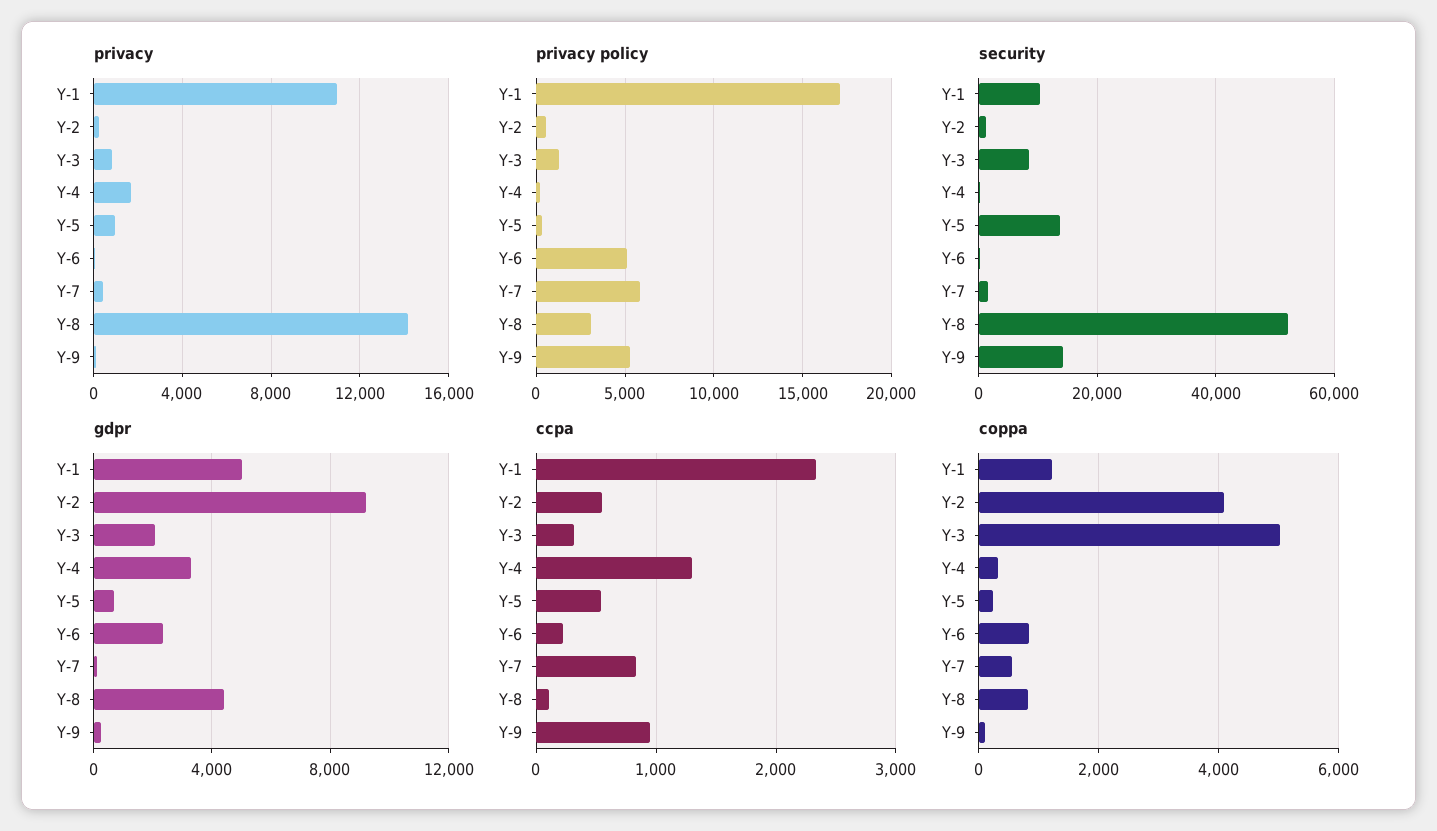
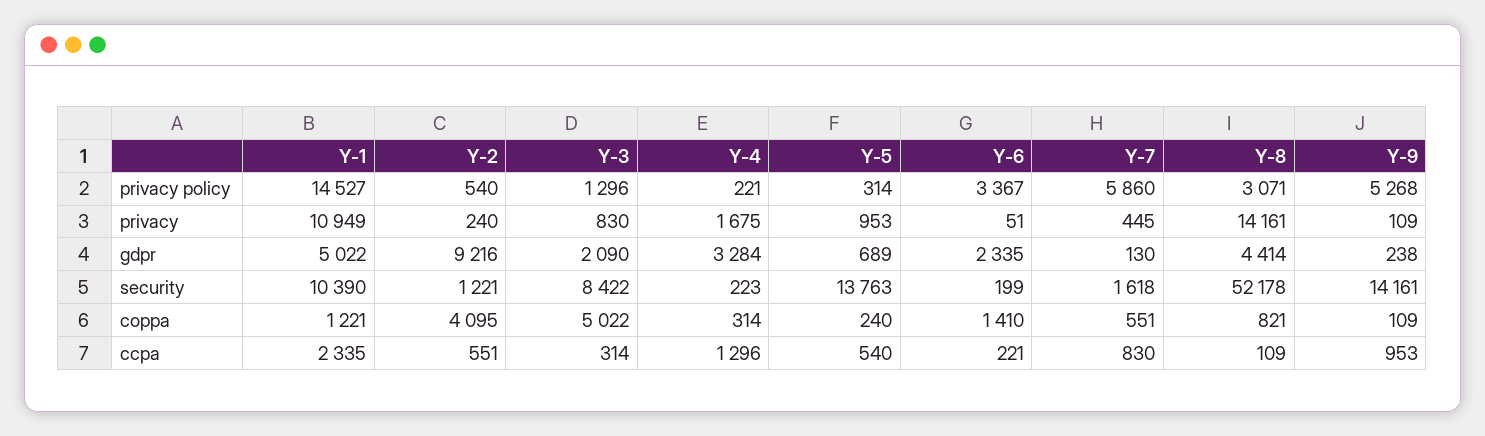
privacy policy, Y-1: 17000 -> 14527
privacy policy, Y-6: 5000 -> 3367
coppa, Y-6: 800 -> 1410

